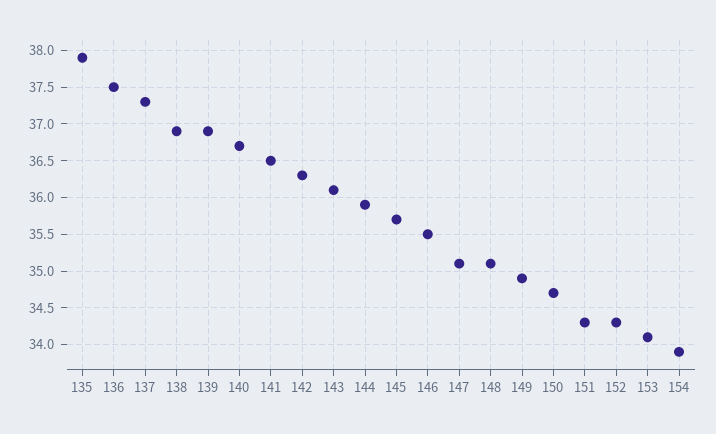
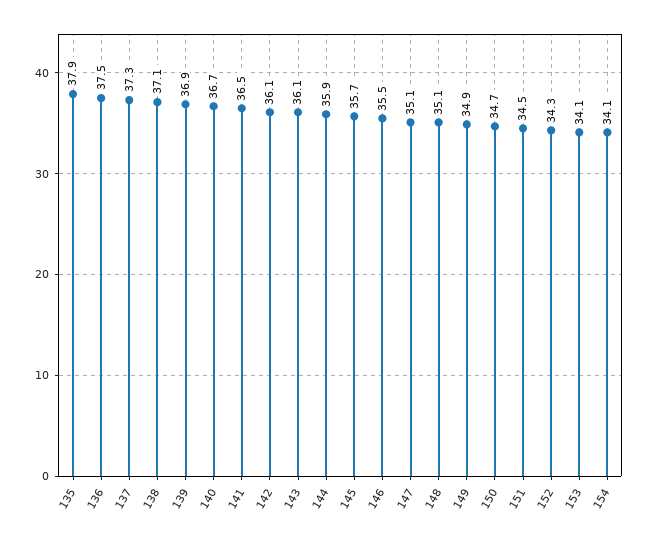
138: 36.9 -> 37.1
142: 36.3 -> 36.1
151: 34.3 -> 34.5
154: 33.9 -> 34.1

